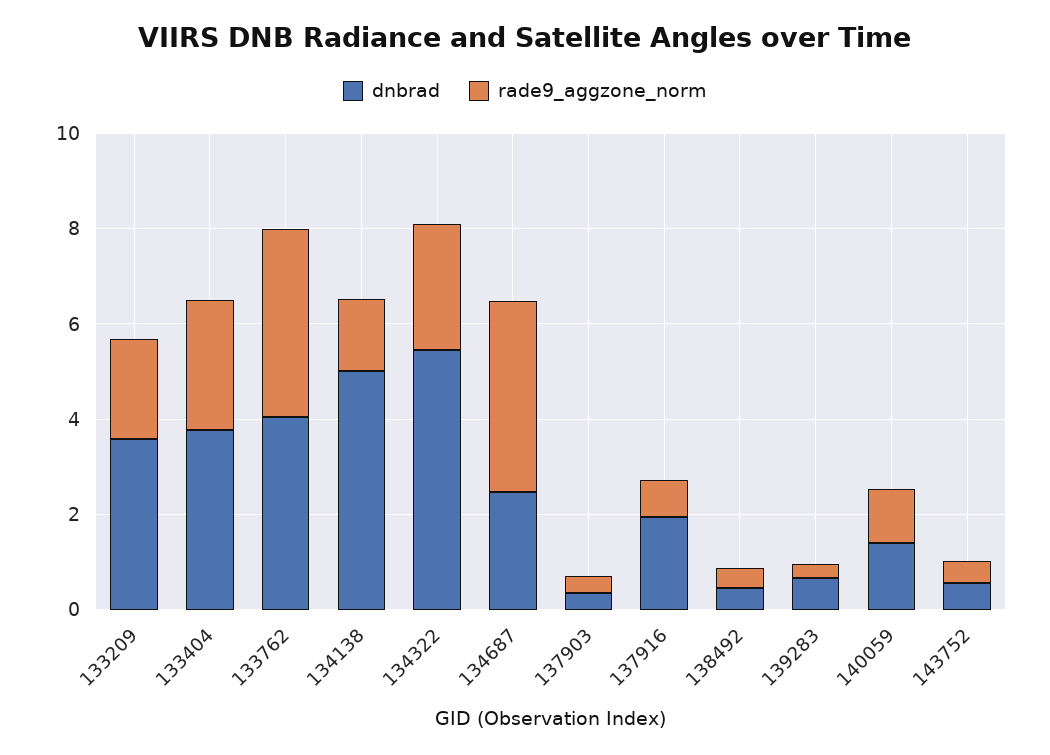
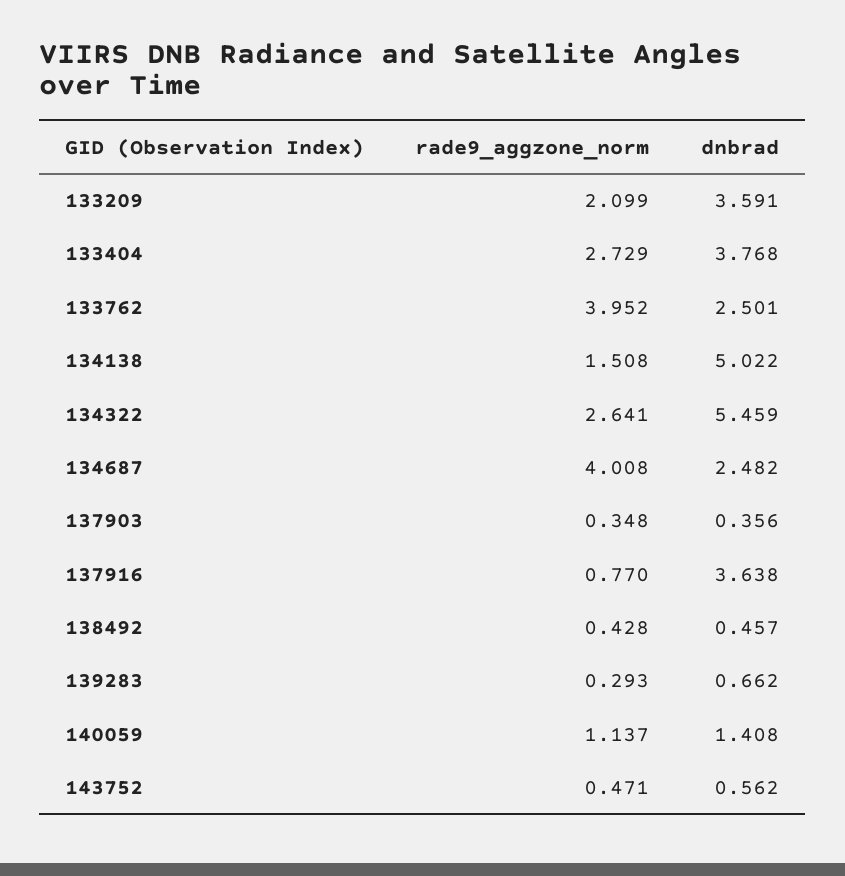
dnbrad, 133762: 4 -> 2.501
dnbrad, 137916: 2 -> 3.638

